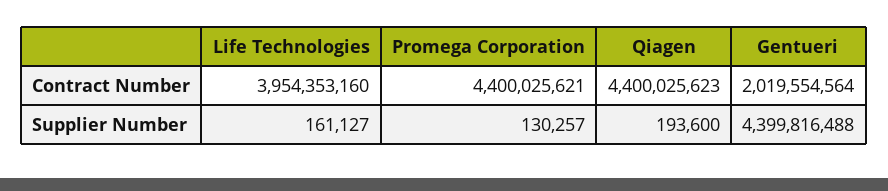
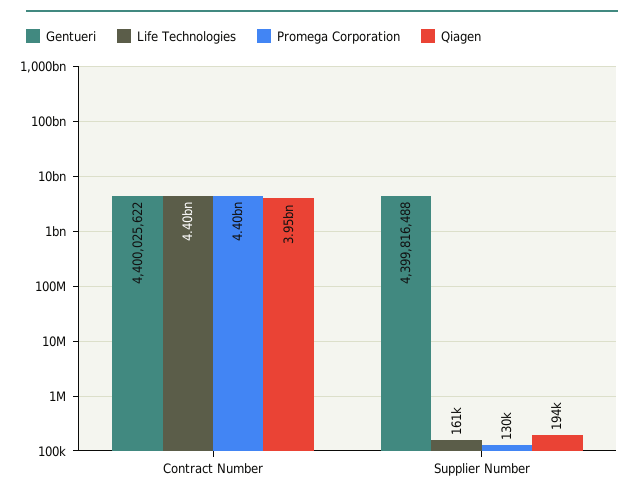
Life Technologies, Contract Number: 3954353160 -> 4400000000
Qiagen, Contract Number: 4400025623 -> 3950000000
Gentueri, Contract Number: 2019554564 -> 4400025622

